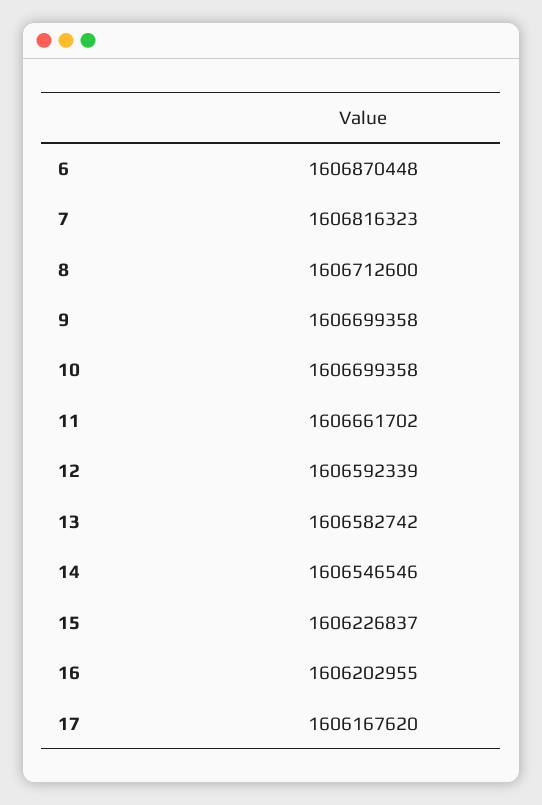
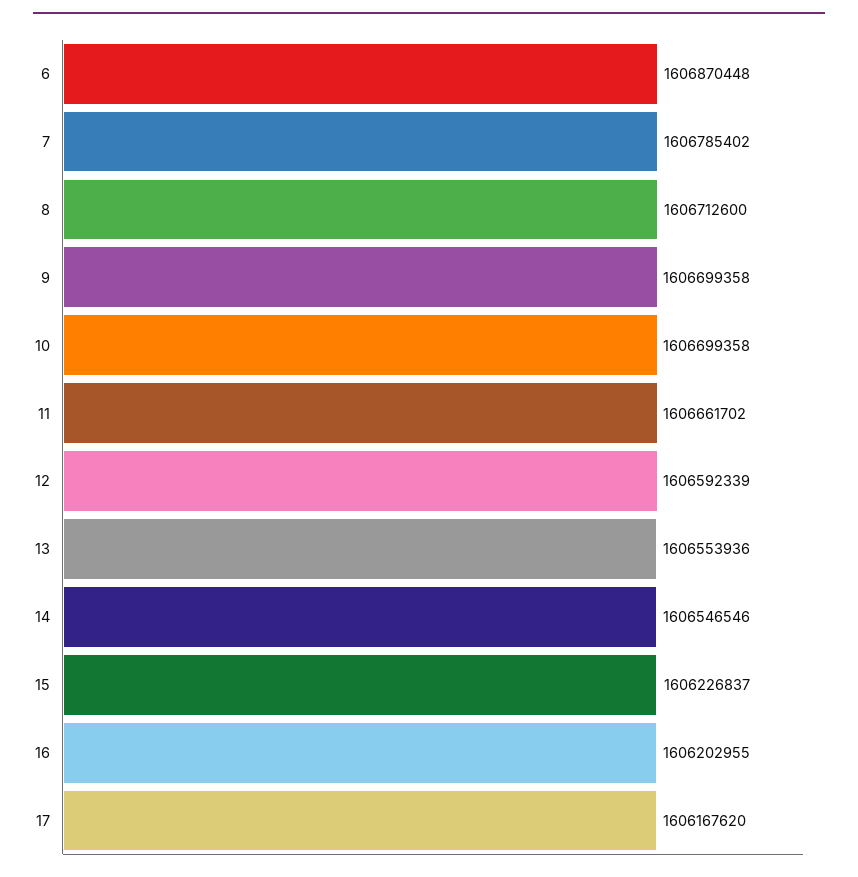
7: 1606816323 -> 1606785402
13: 1606582742 -> 1606553936

